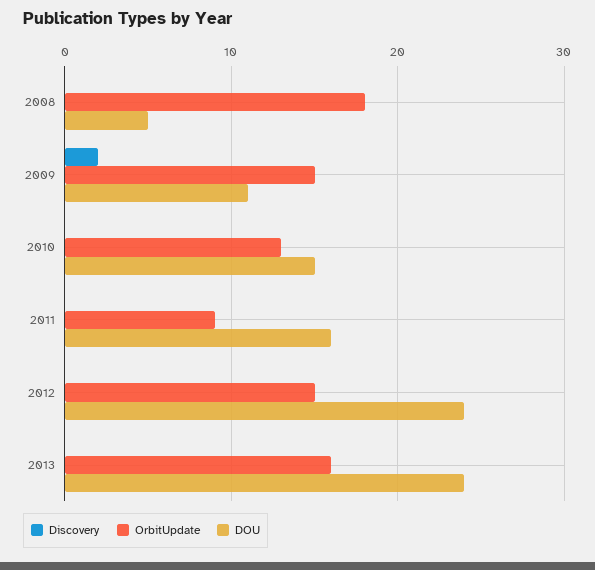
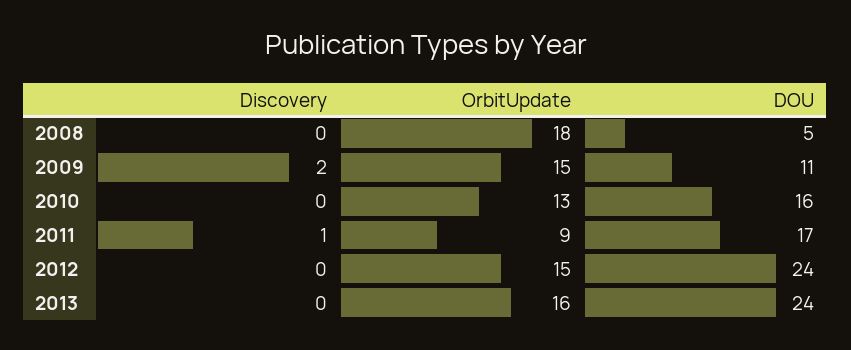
DOU, 2010: 15 -> 16
Discovery, 2011: 0 -> 1
DOU, 2011: 16 -> 17

